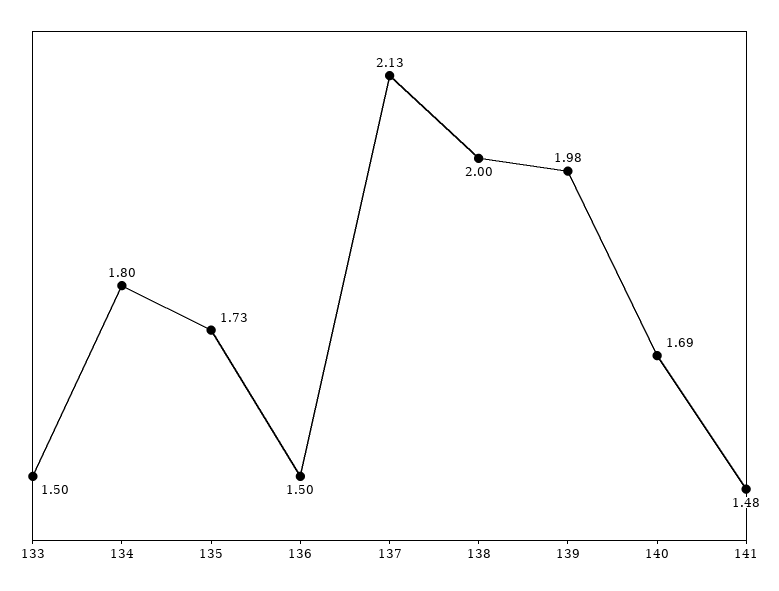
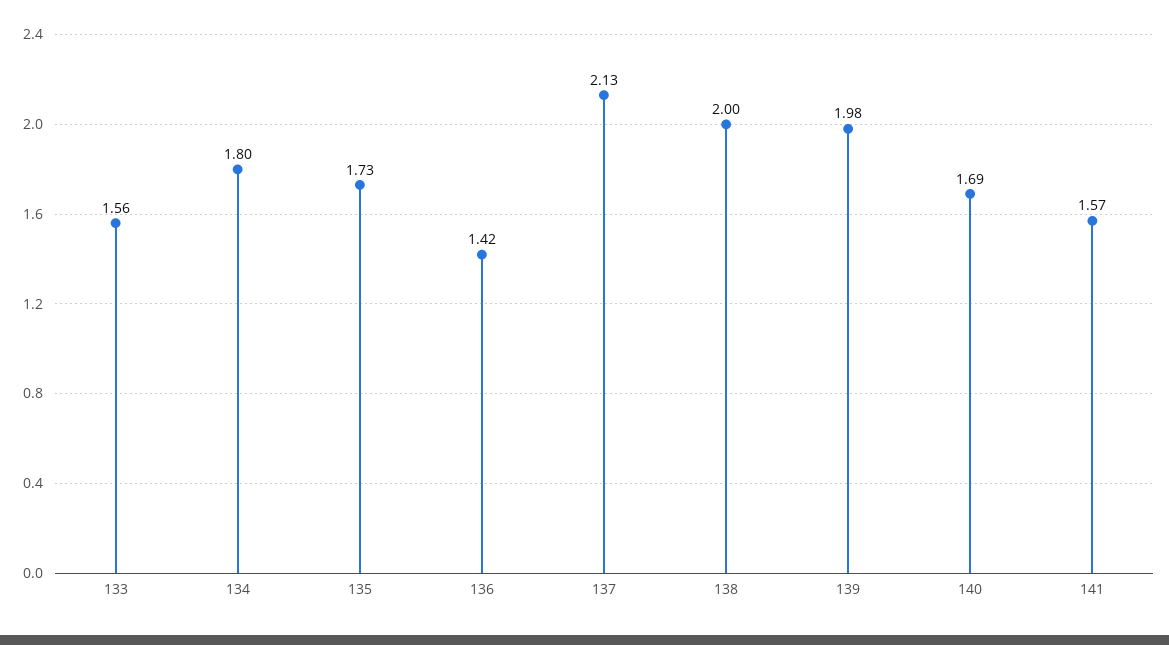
133: 1.5 -> 1.56
136: 1.5 -> 1.42
141: 1.48 -> 1.57

